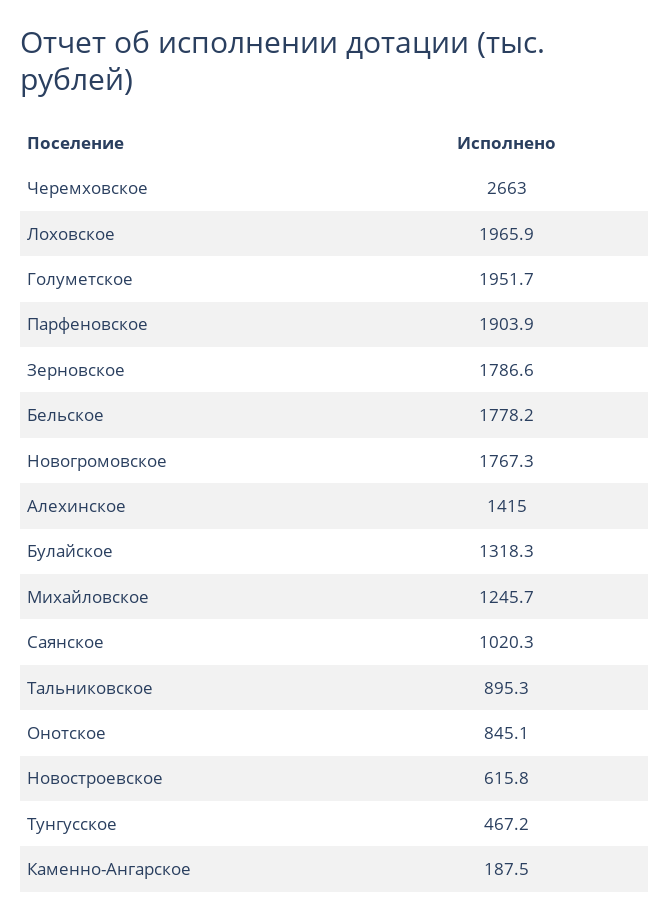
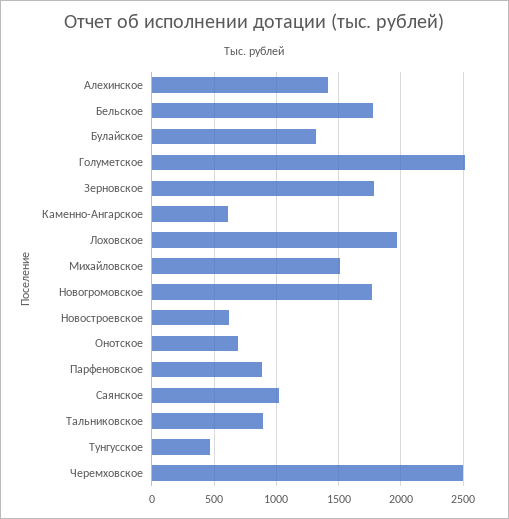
Черемховское: 2663 -> 2500
Голуметское: 1951.7 -> 2500
Парфеновское: 1903.9 -> 900
Михайловское: 1245.7 -> 1500
Онотское: 845.1 -> 700
Каменно-Ангарское: 187.5 -> 600

